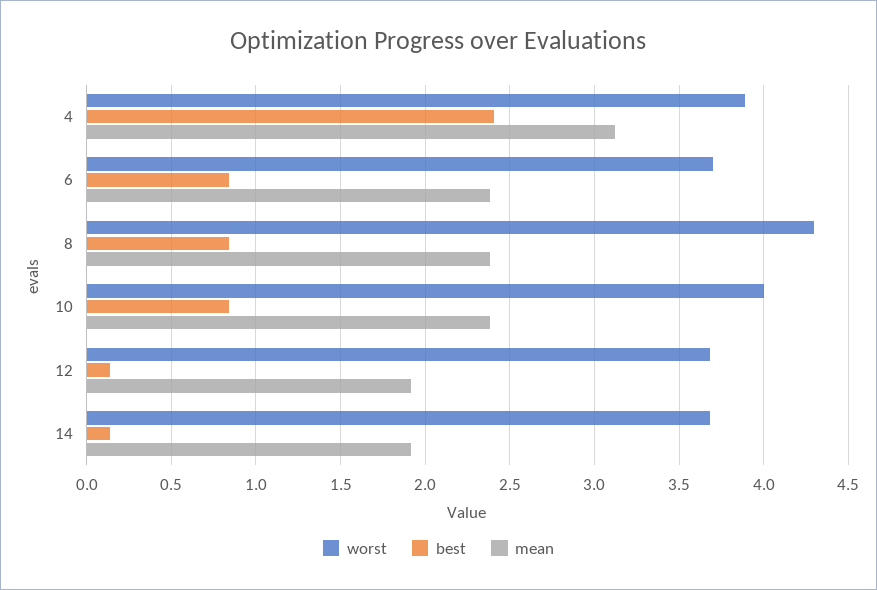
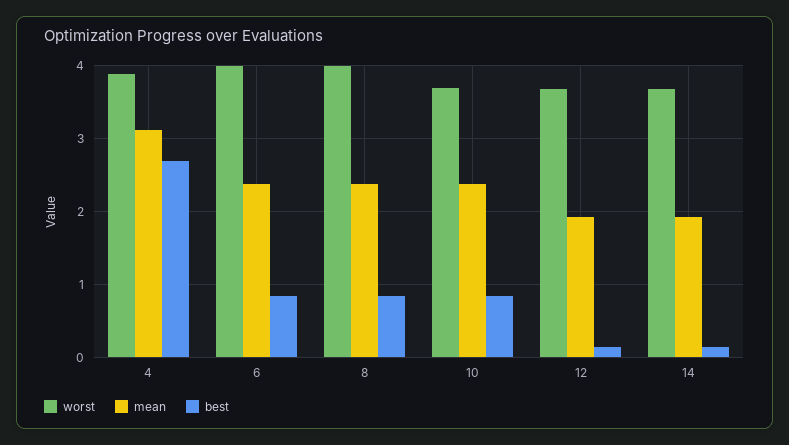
best, 4: 2.4 -> 2.7
worst, 6: 3.7 -> 4
worst, 8: 4.3 -> 4
worst, 10: 4 -> 3.7

